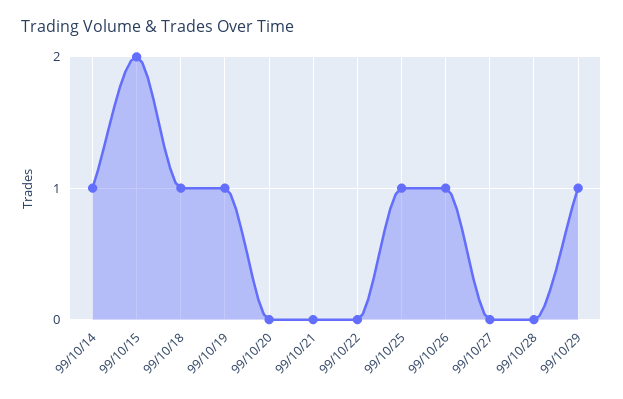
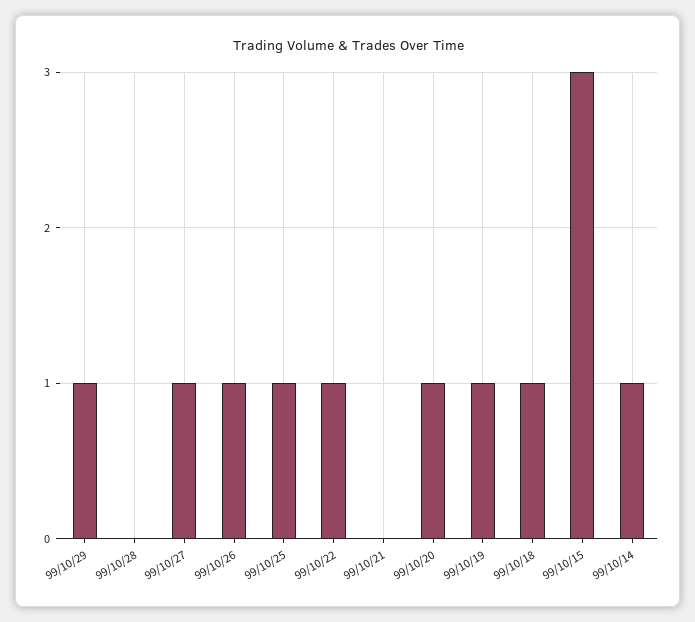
99/10/15: 2 -> 3
99/10/20: 0 -> 1
99/10/22: 0 -> 1
99/10/27: 0 -> 1

